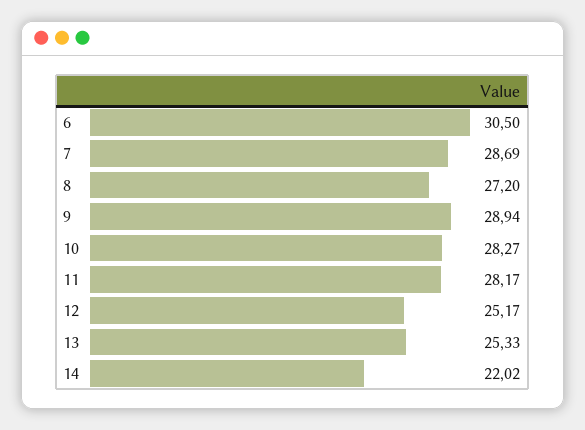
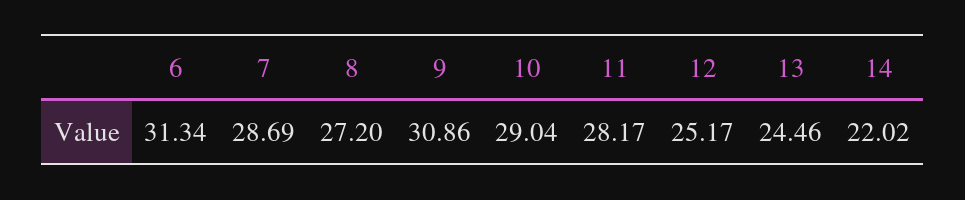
6: 30.5 -> 31.34
9: 28.94 -> 30.86
10: 28.27 -> 29.04
13: 25.33 -> 24.46

